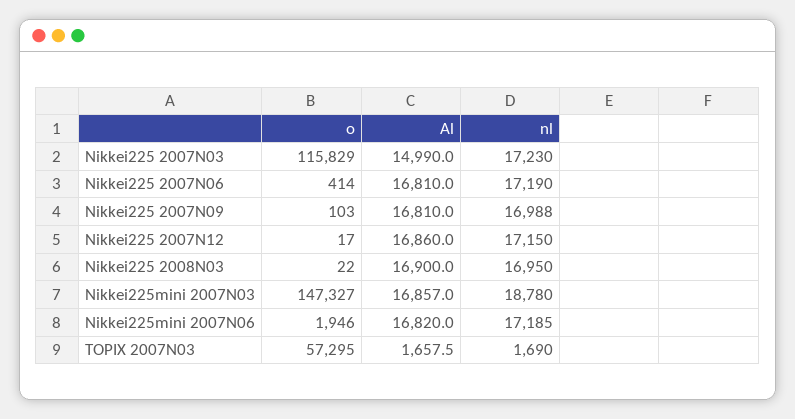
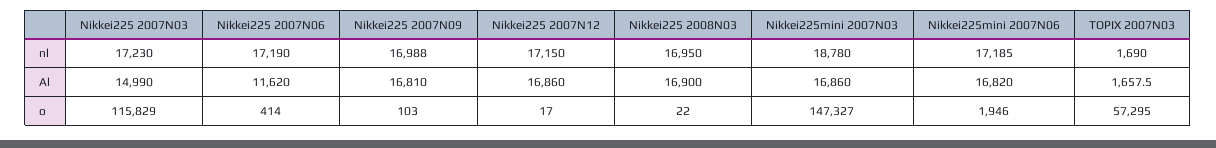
Al, Nikkei225 2007N06: 16810 -> 11620
Al, Nikkei225mini 2007N03: 16857 -> 16860

